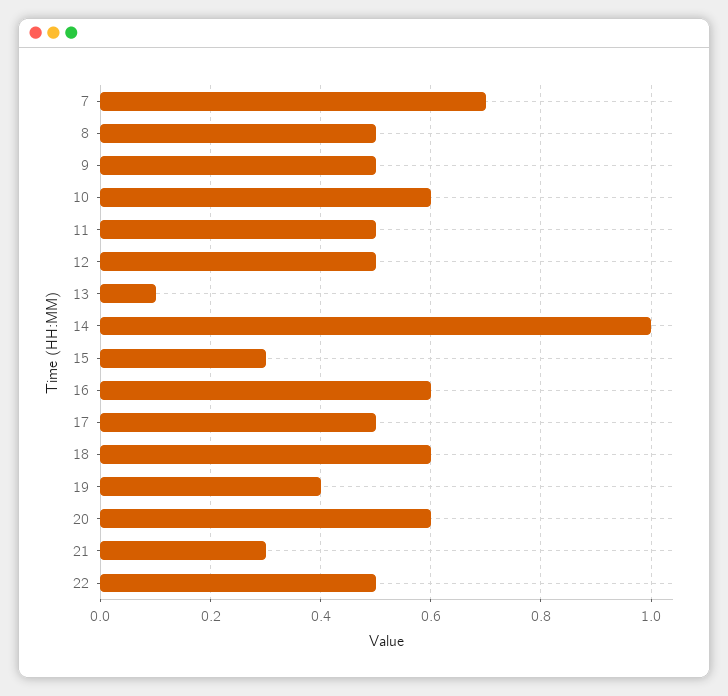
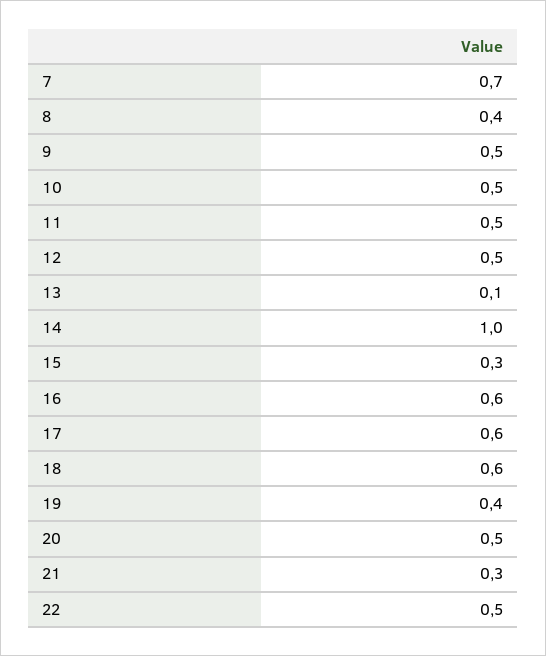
8: 0.5 -> 0.4
10: 0.6 -> 0.5
17: 0.5 -> 0.6
20: 0.6 -> 0.5

